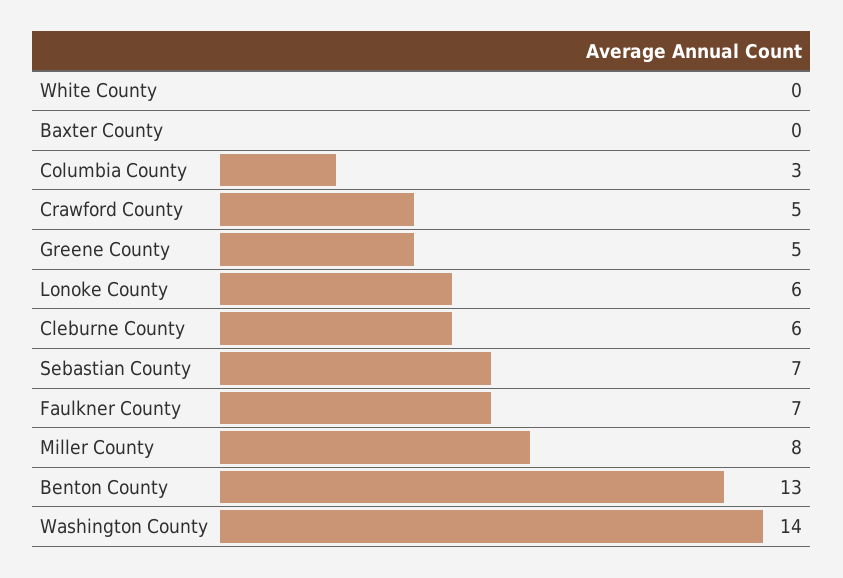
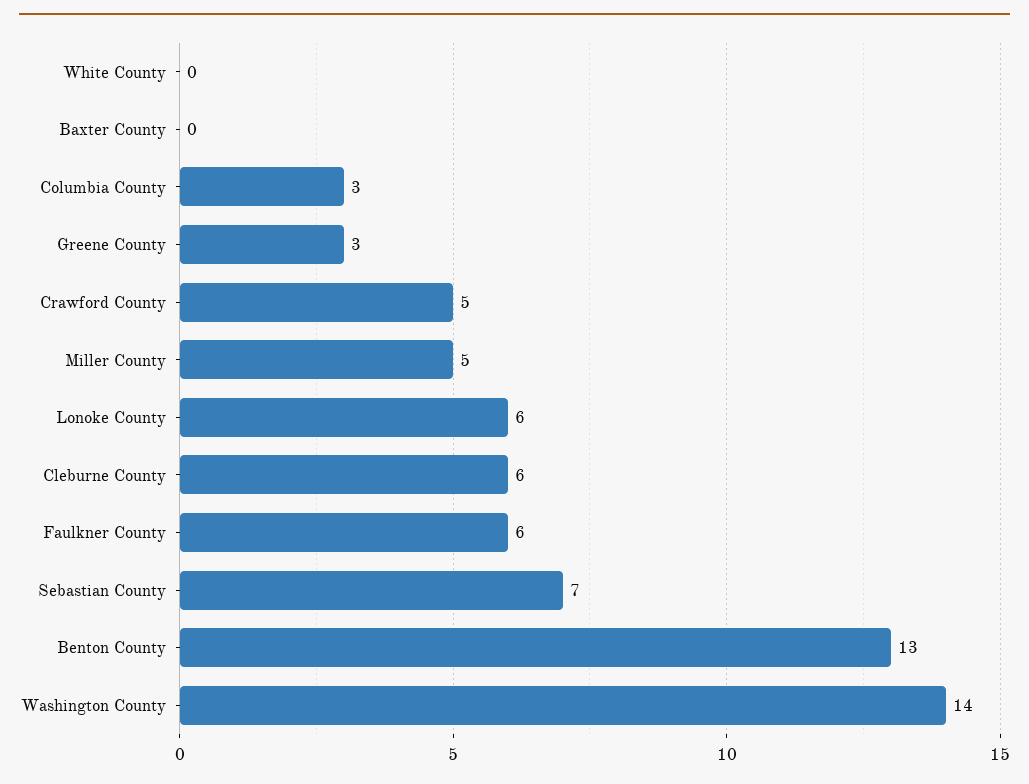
Greene County: 5 -> 3
Faulkner County: 7 -> 6
Miller County: 8 -> 5

